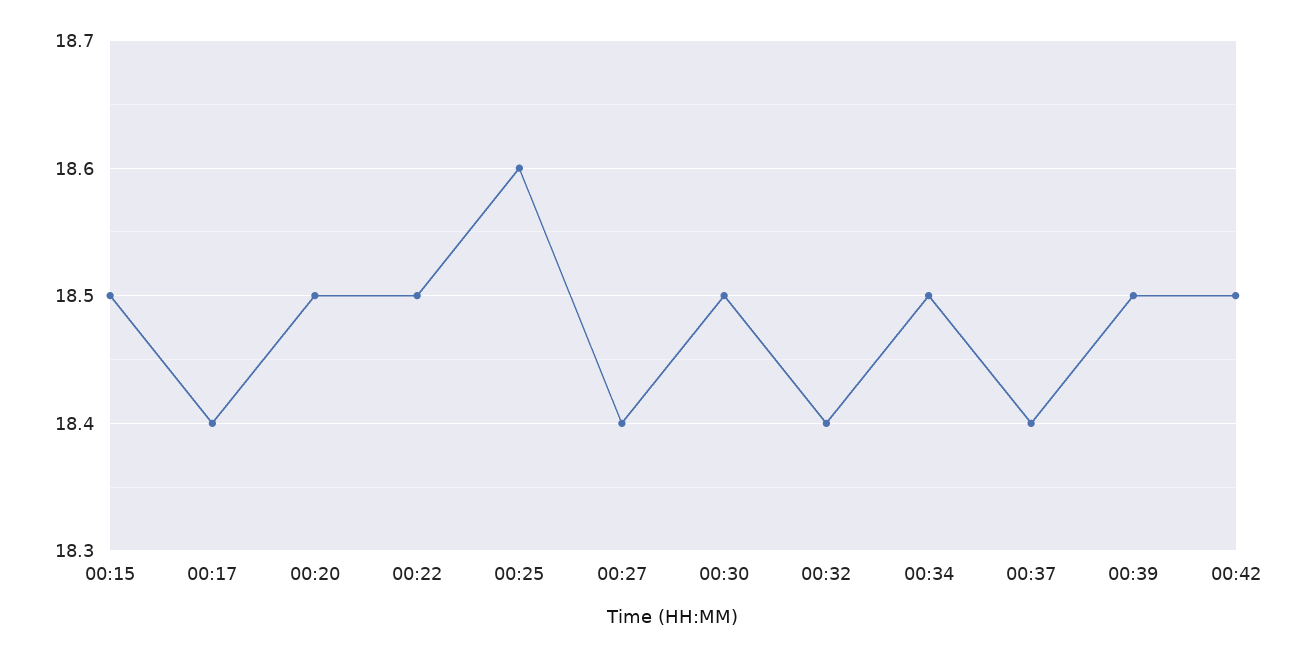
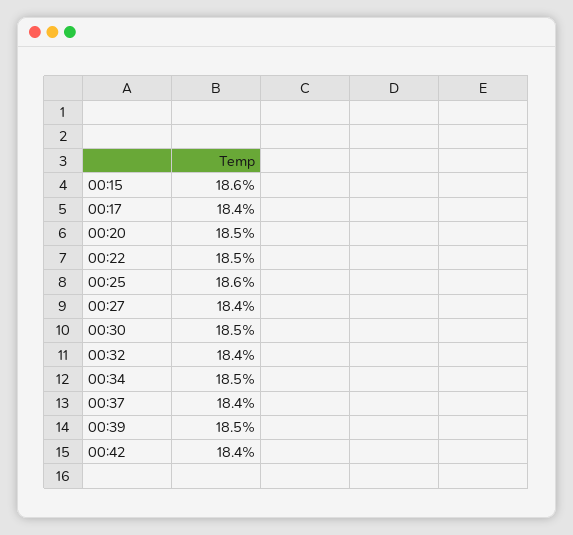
00:15: 18.5 -> 18.6
00:42: 18.5 -> 18.4

